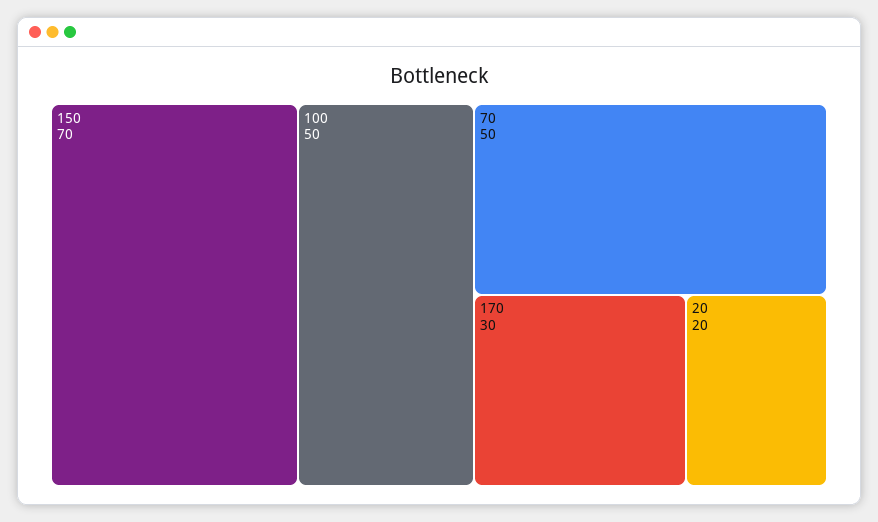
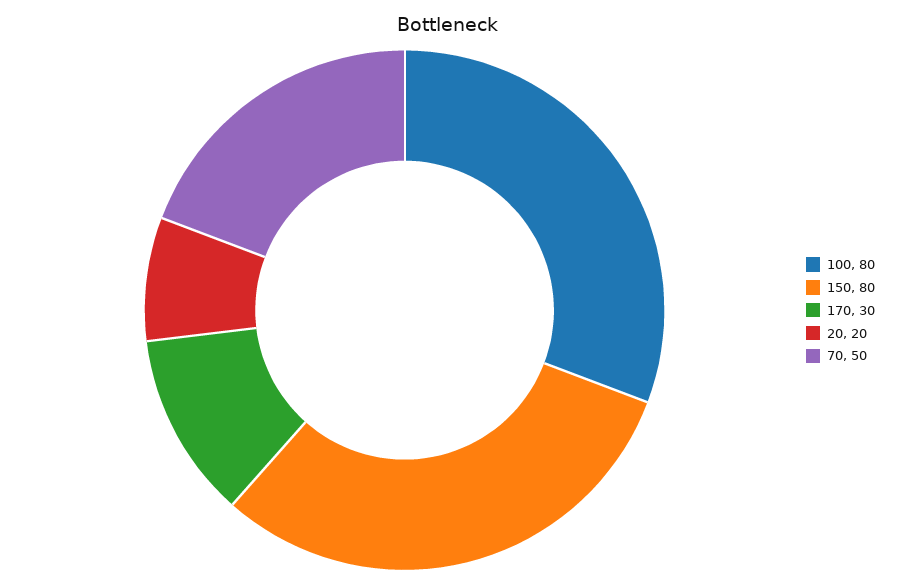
150: 70 -> 80
100: 50 -> 80

